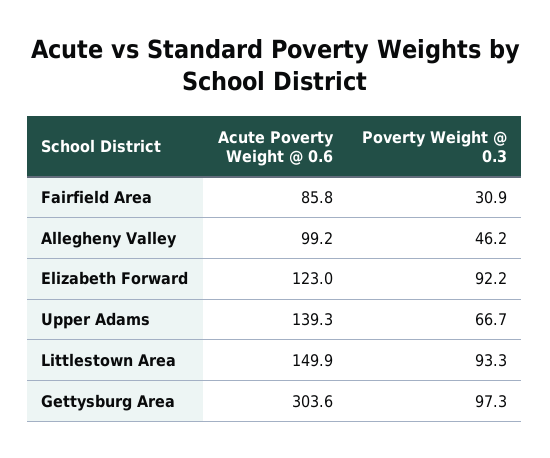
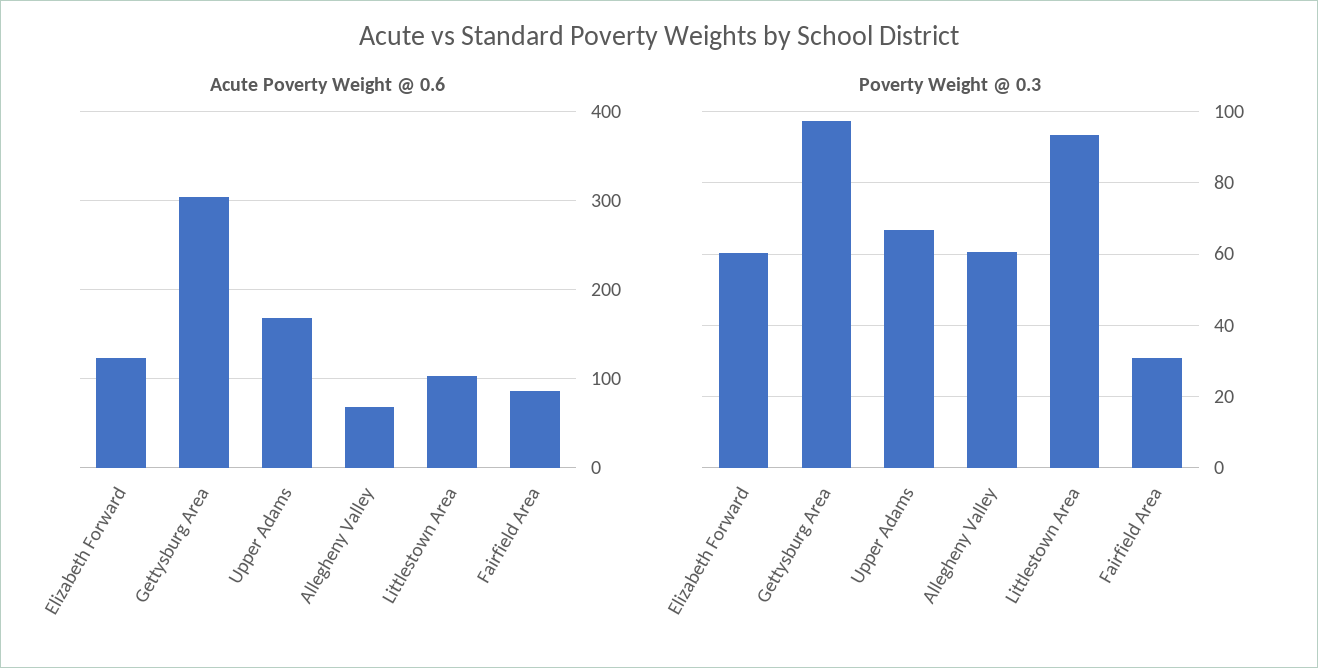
Acute Poverty Weight @ 0.6, Allegheny Valley: 99.2 -> 70
Poverty Weight @ 0.3, Allegheny Valley: 46.2 -> 60
Poverty Weight @ 0.3, Elizabeth Forward: 92.2 -> 60
Acute Poverty Weight @ 0.6, Upper Adams: 139.3 -> 170
Acute Poverty Weight @ 0.6, Littlestown Area: 149.9 -> 100

